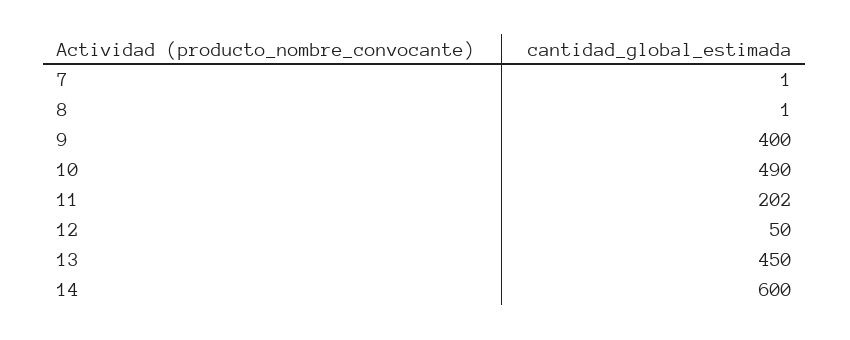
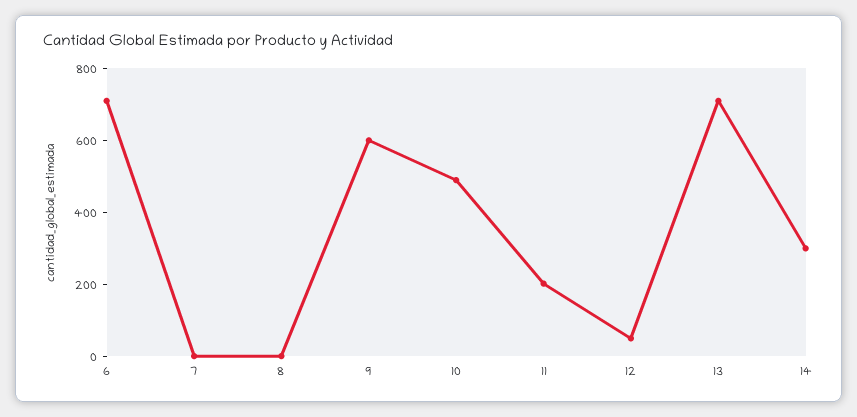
9: 400 -> 600
13: 450 -> 700
14: 600 -> 300
6: none -> 700

